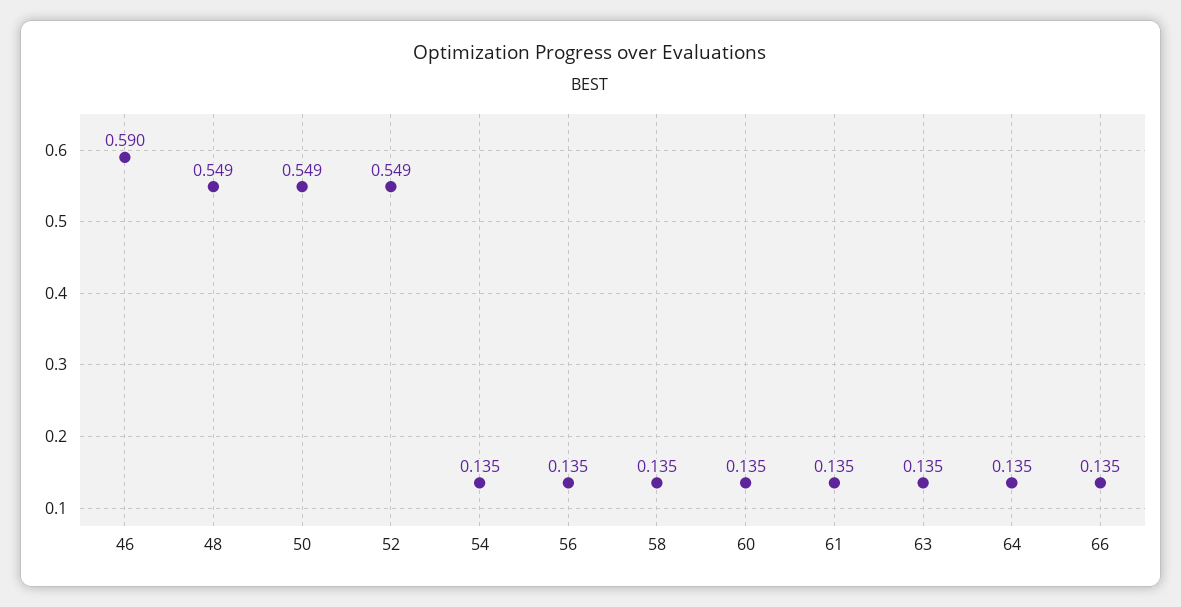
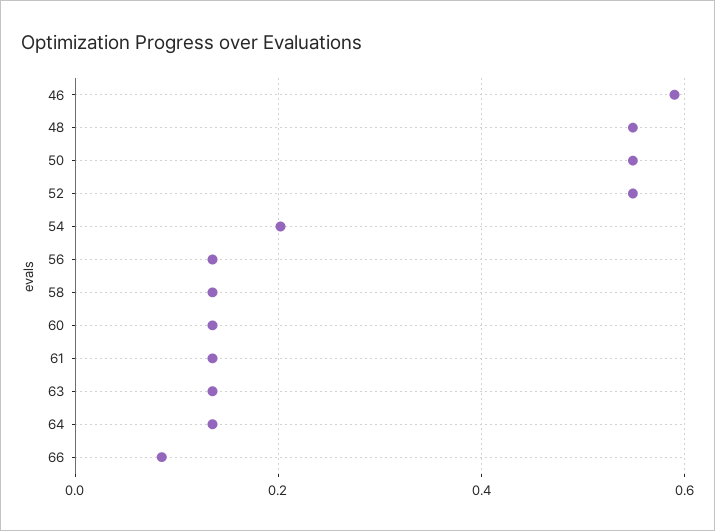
54: 0.135 -> 0.2
66: 0.135 -> 0.08

